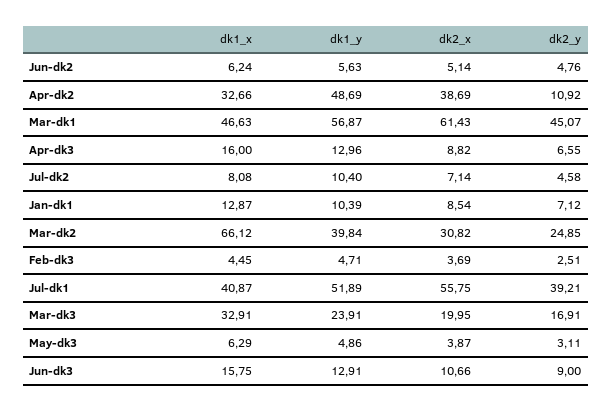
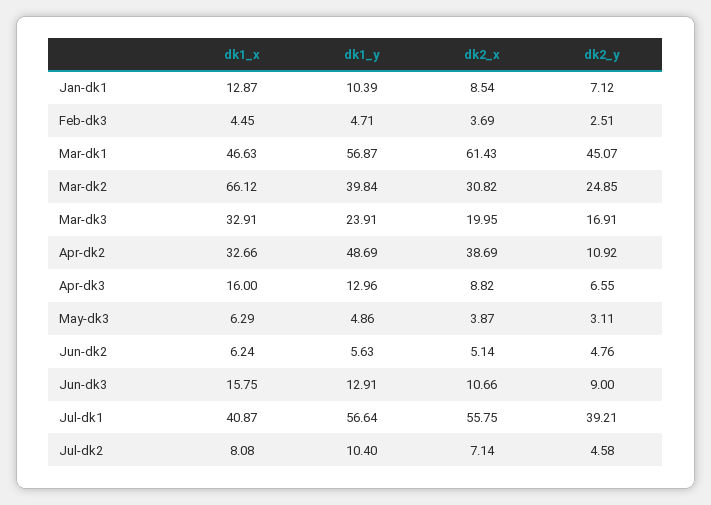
dk1_y, Jul-dk1: 51.89 -> 56.64

